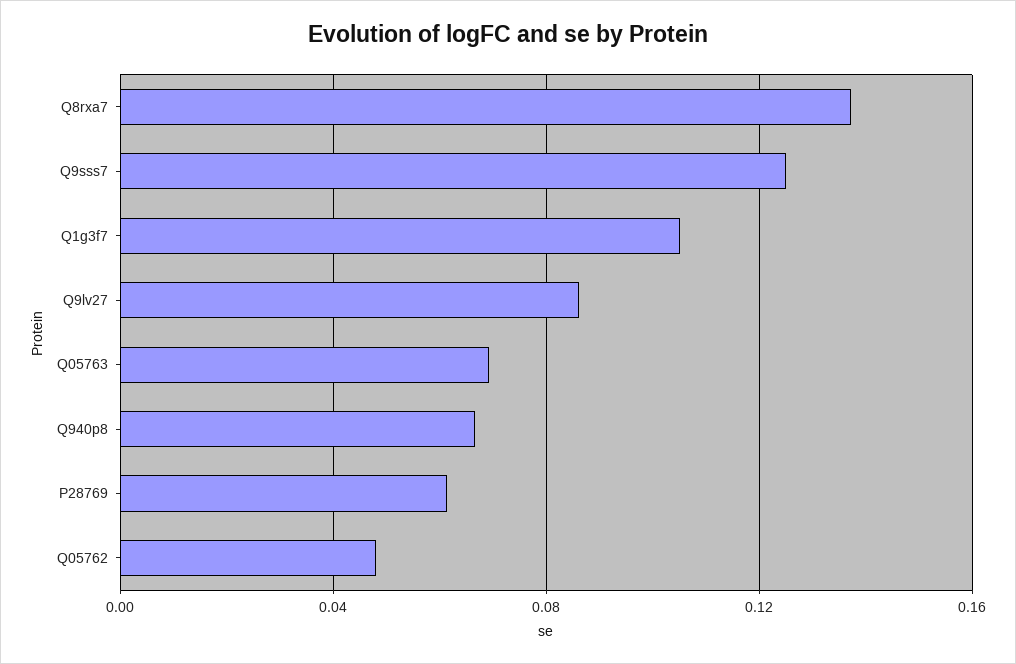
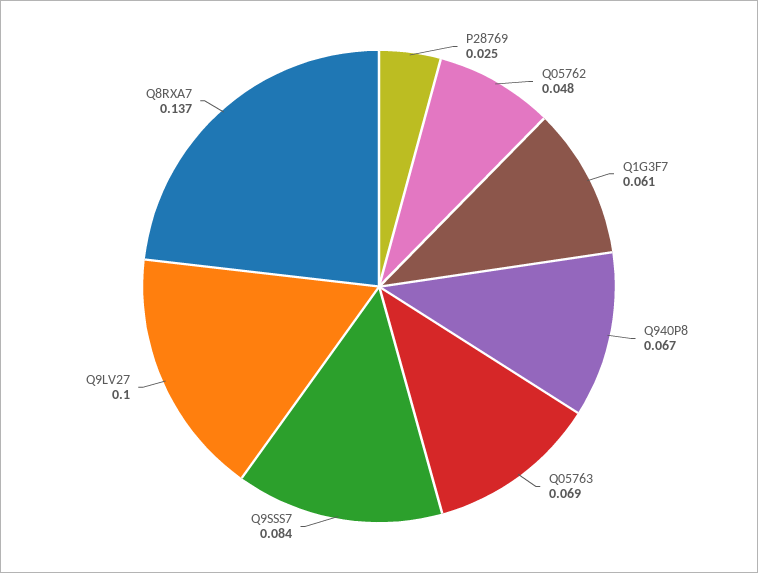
Q9sss7: 0.125 -> 0.084
Q1g3f7: 0.105 -> 0.061
Q9lv27: 0.085 -> 0.1
P28769: 0.06 -> 0.025

